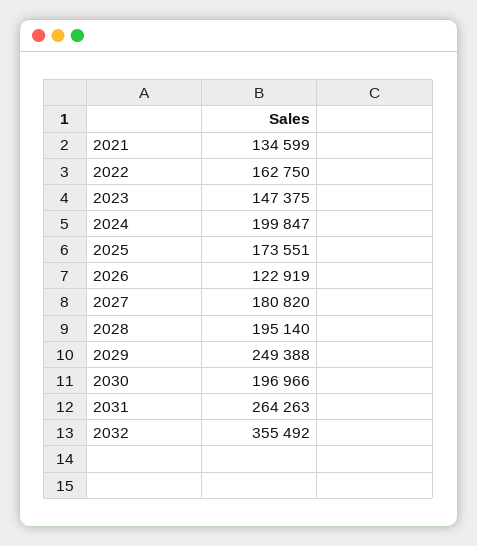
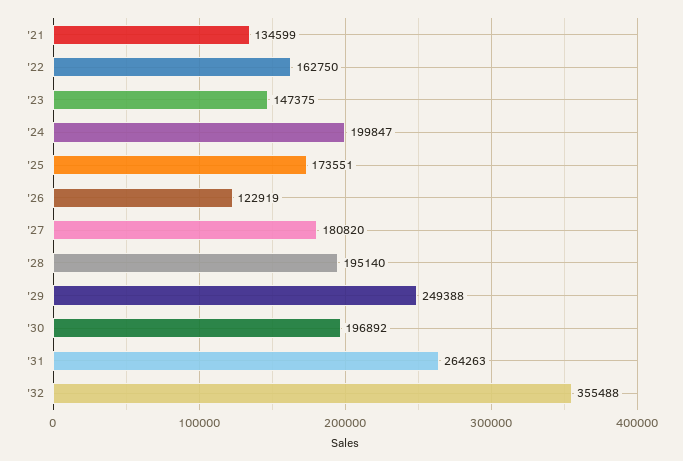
2030: 196966 -> 196892
2032: 355492 -> 355488

